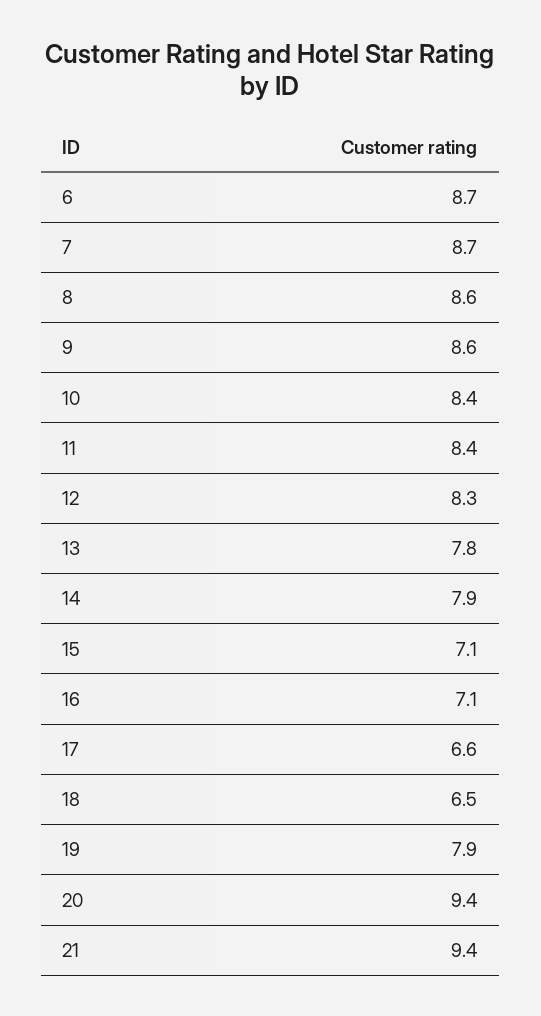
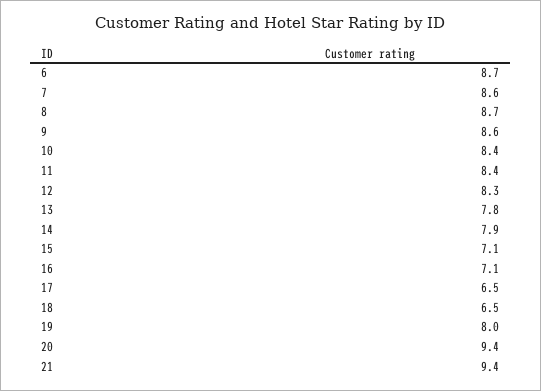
7: 8.7 -> 8.6
8: 8.6 -> 8.7
17: 6.6 -> 6.5
19: 7.9 -> 8

